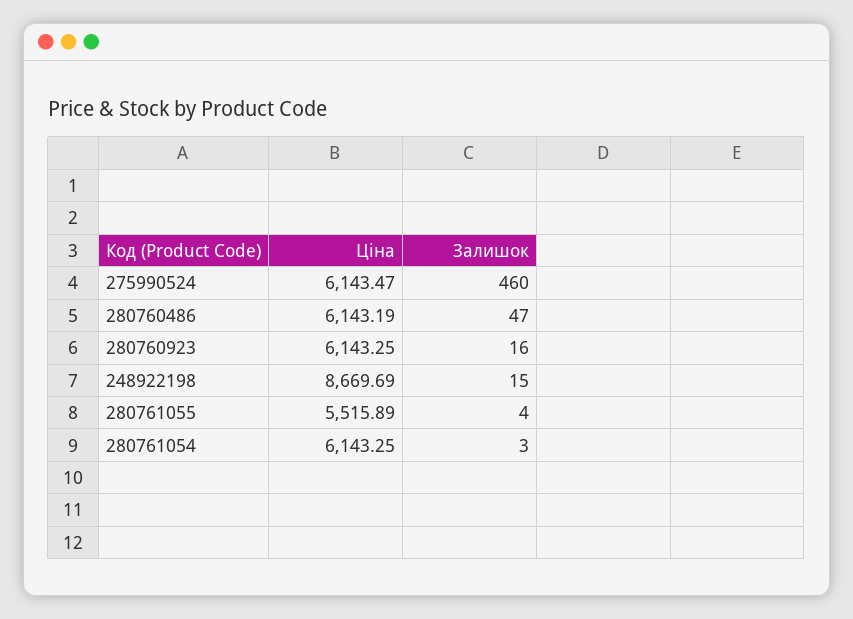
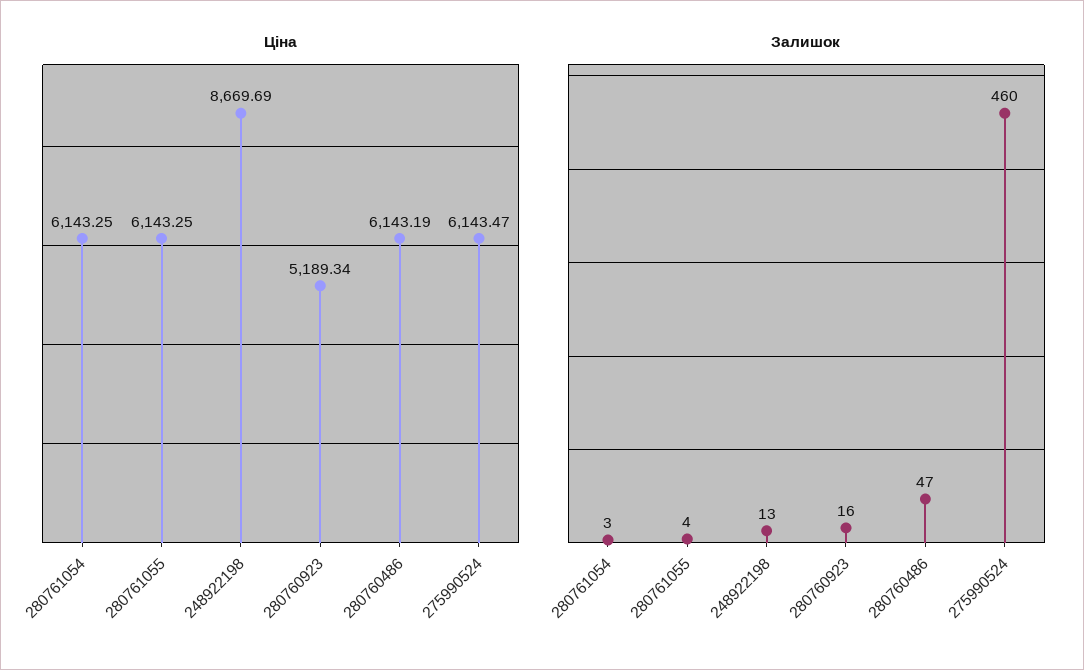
Ціна, 280760923: 6143.25 -> 5189.34
Залишок, 248922198: 15 -> 13
Ціна, 280761055: 5515.89 -> 6143.25

